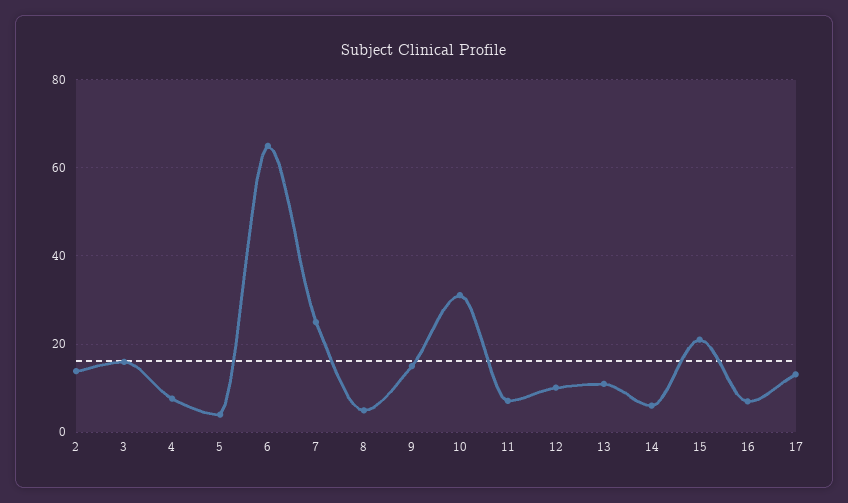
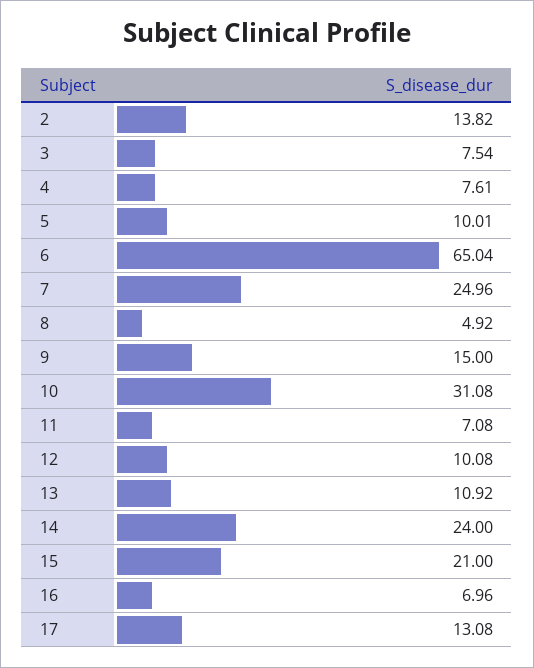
3: 16 -> 7.54
5: 4 -> 10.01
14: 6 -> 24

